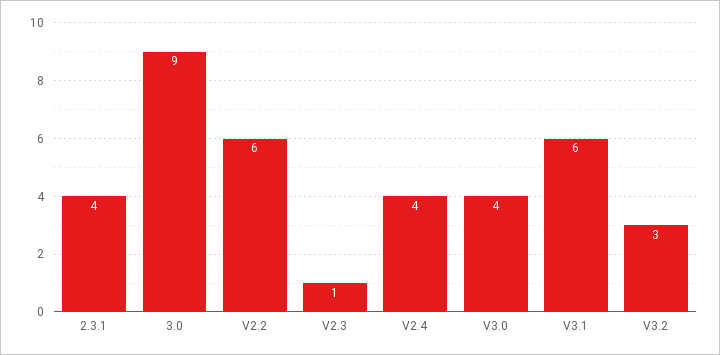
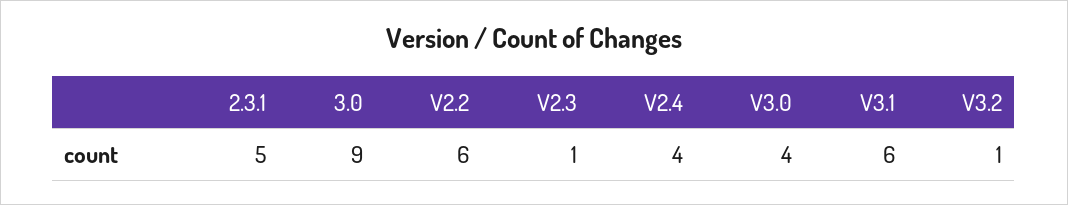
2.3.1: 4 -> 5
V3.2: 3 -> 1

